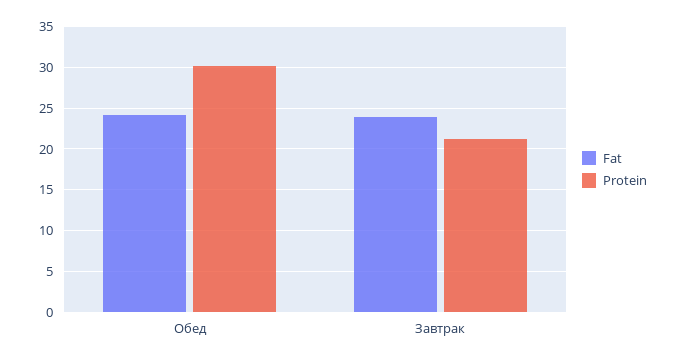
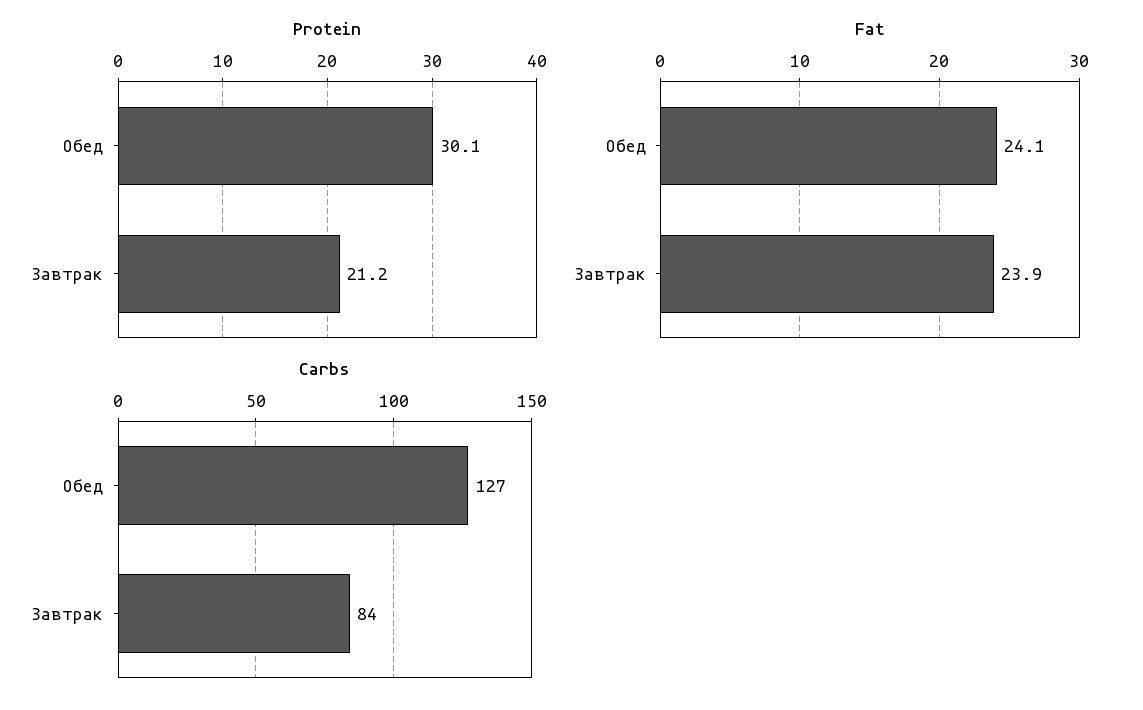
Carbs, Обед: none -> 127
Carbs, Завтрак: none -> 84

